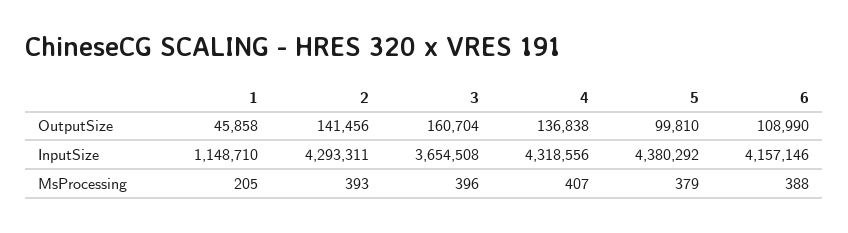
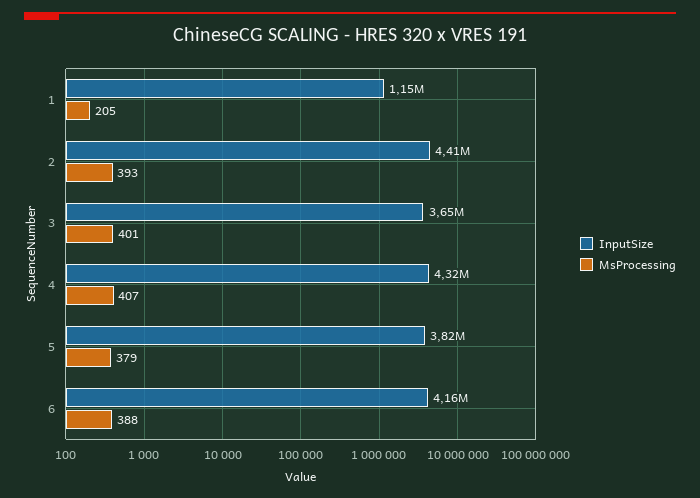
OutputSize, 1: 45858 -> none
OutputSize, 2: 141456 -> none
OutputSize, 3: 160704 -> none
OutputSize, 4: 136838 -> none
OutputSize, 5: 99810 -> none
OutputSize, 6: 108990 -> none
InputSize, 2: 4293311 -> 4410000
InputSize, 5: 4380292 -> 3820000
MsProcessing, 3: 396 -> 401

